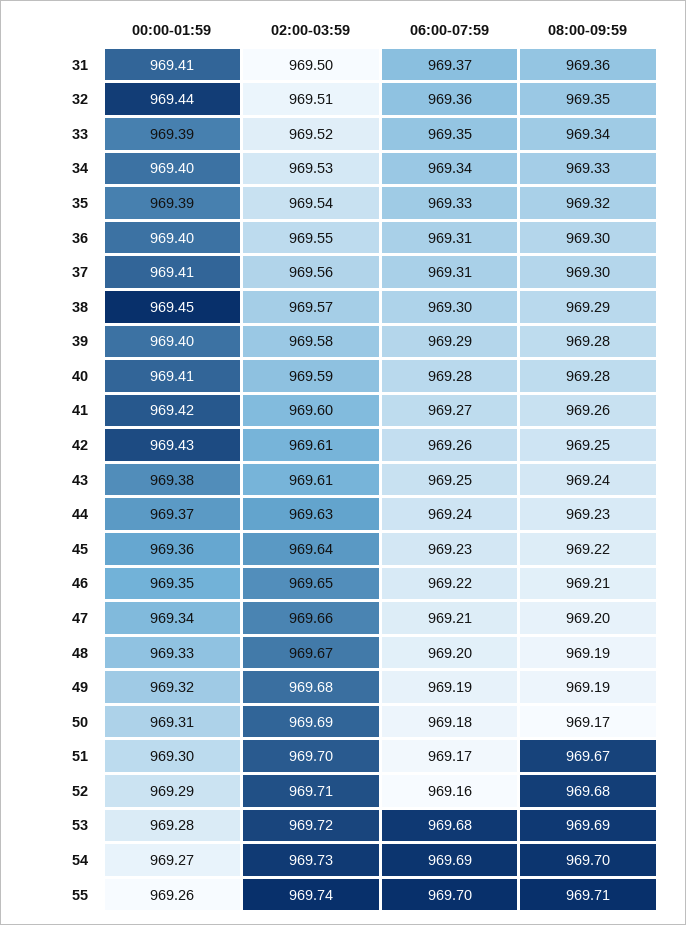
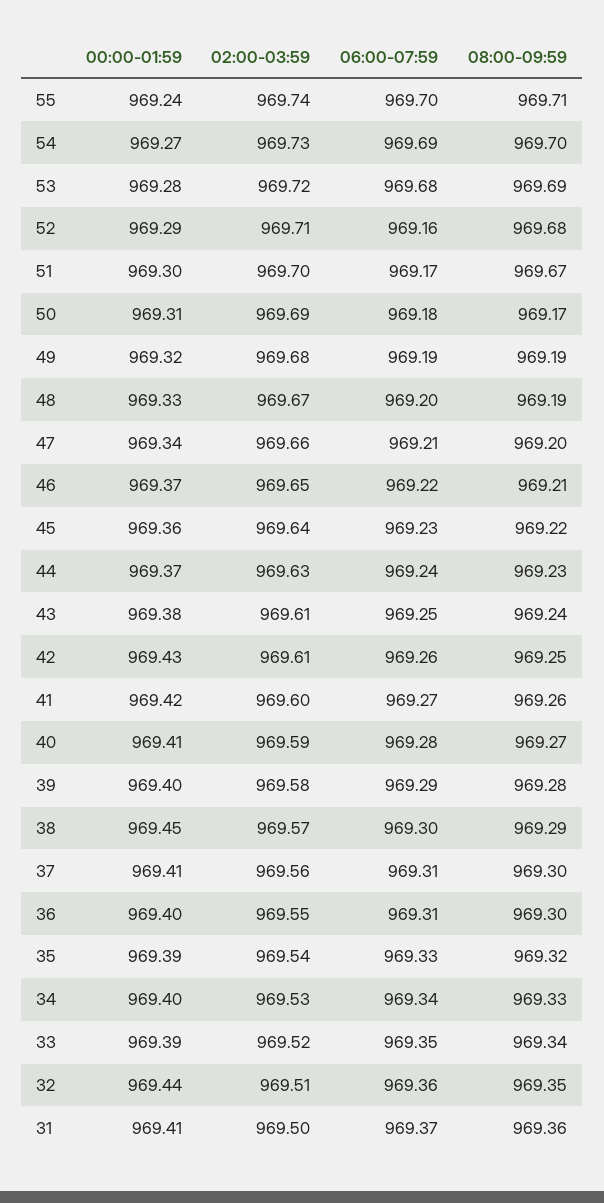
08:00-09:59, 40: 969.28 -> 969.27
00:00-01:59, 46: 969.35 -> 969.37
00:00-01:59, 55: 969.26 -> 969.24

